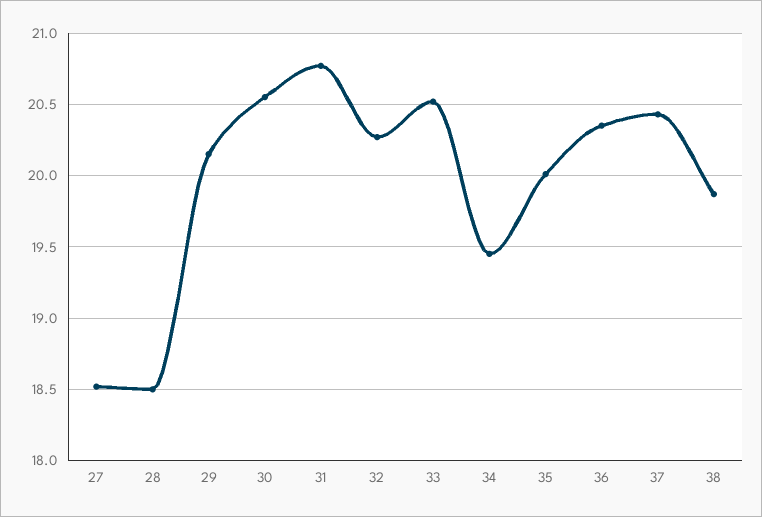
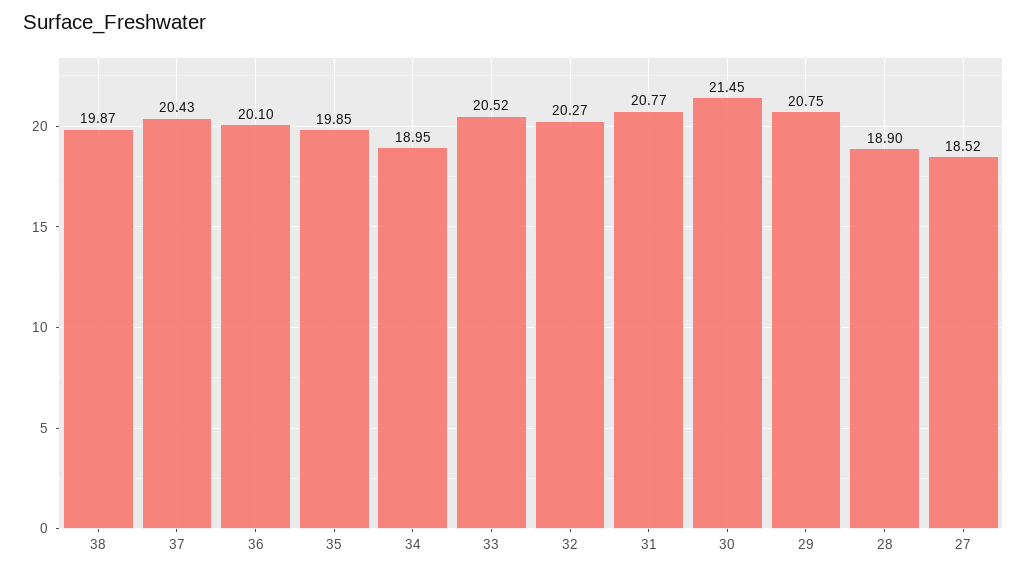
28: 18.5 -> 18.9
29: 20.15 -> 20.75
30: 20.55 -> 21.45
34: 19.45 -> 18.95
35: 20 -> 19.85
36: 20.35 -> 20.1

